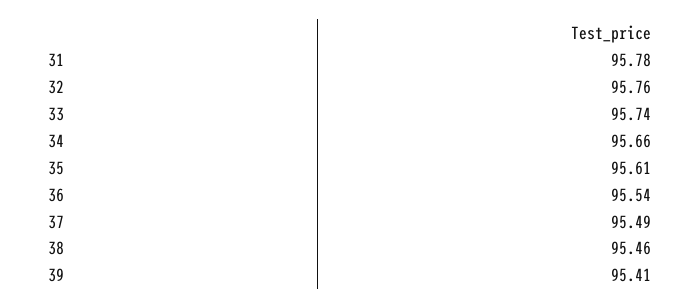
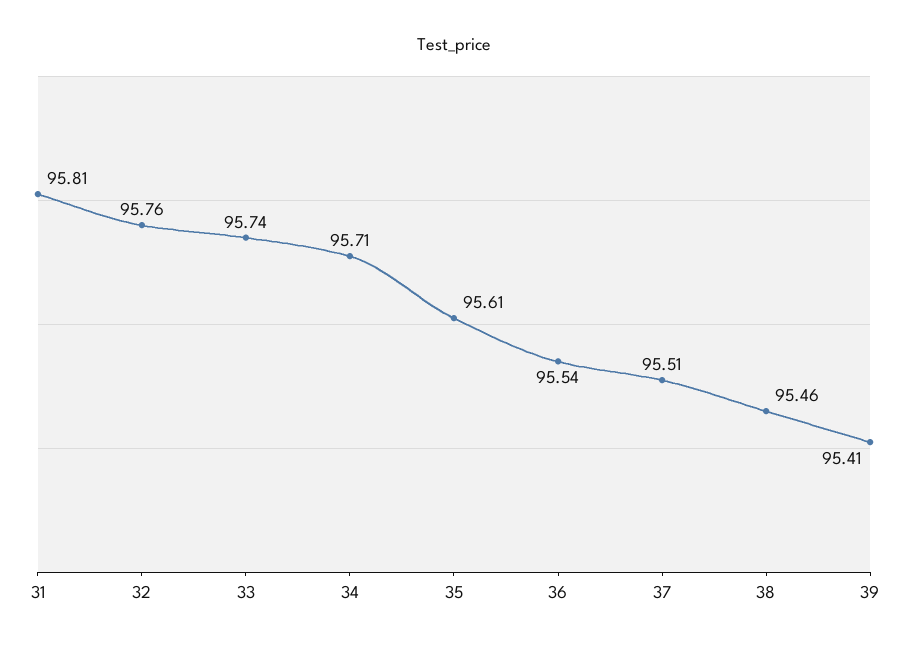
31: 95.78 -> 95.81
34: 95.66 -> 95.71
37: 95.49 -> 95.51

